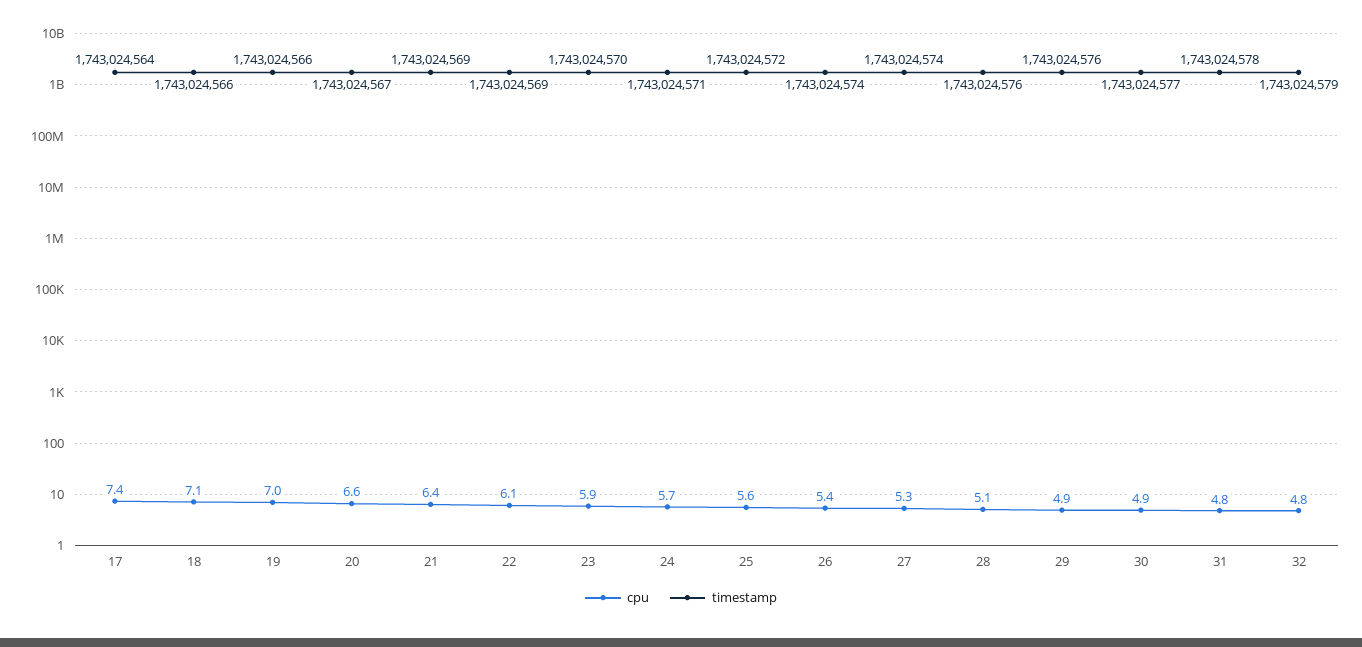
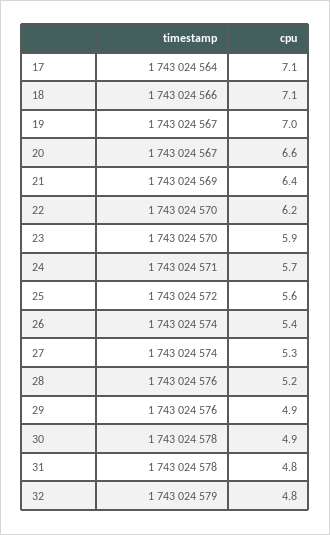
cpu, 17: 7.4 -> 7.1
timestamp, 19: 1743024566 -> 1743024567
cpu, 22: 6.1 -> 6.2
timestamp, 22: 1743024569 -> 1743024570
cpu, 28: 5.1 -> 5.2
timestamp, 30: 1743024577 -> 1743024578

